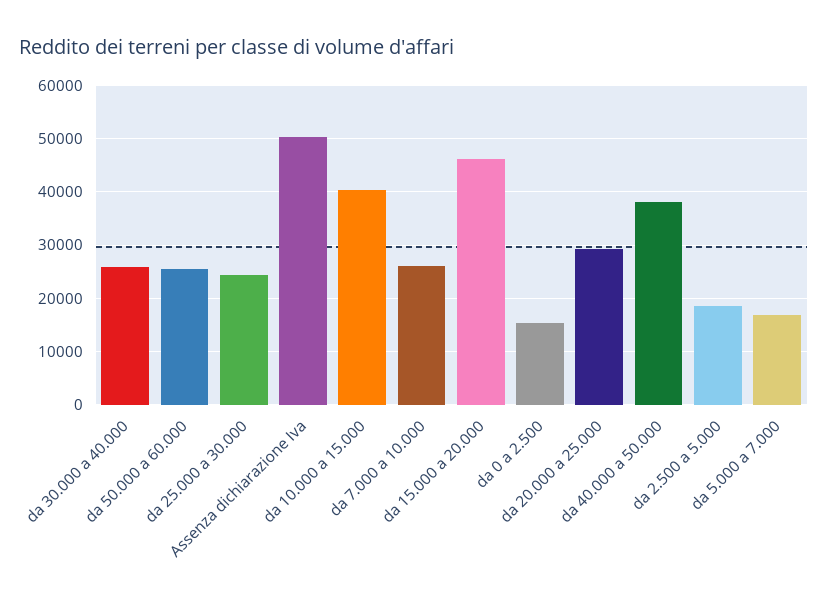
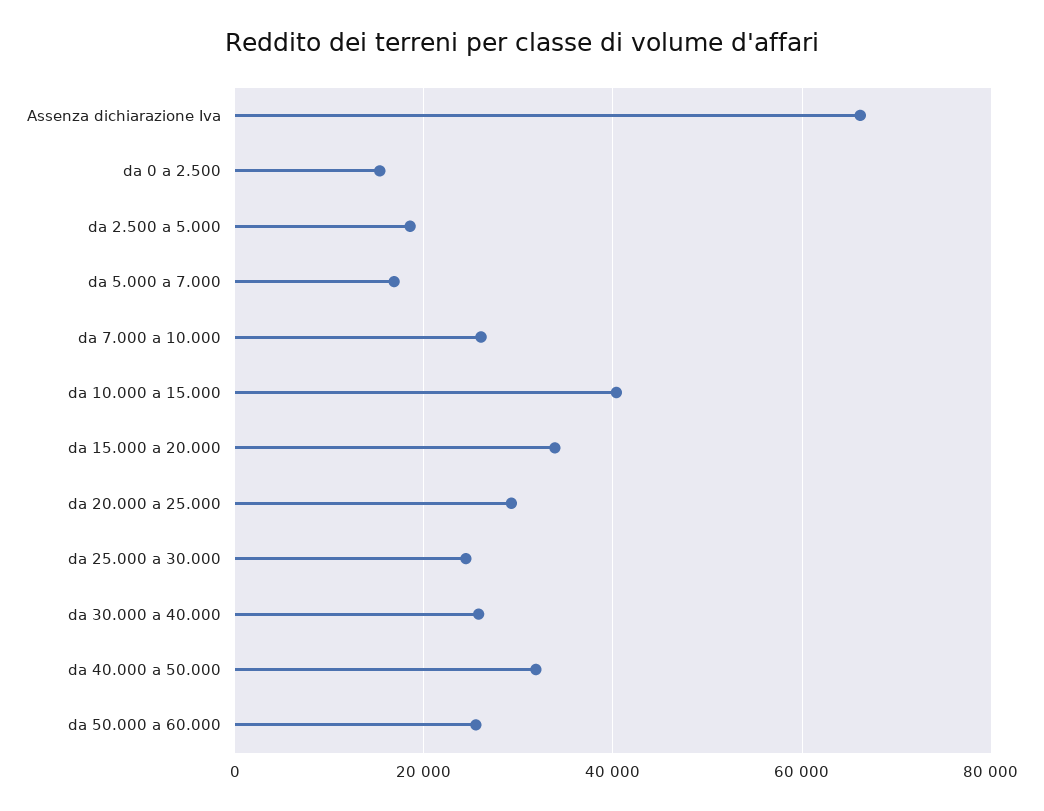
Assenza dichiarazione Iva: 50000 -> 66000
da 15.000 a 20.000: 46000 -> 34000
da 40.000 a 50.000: 38000 -> 32000

